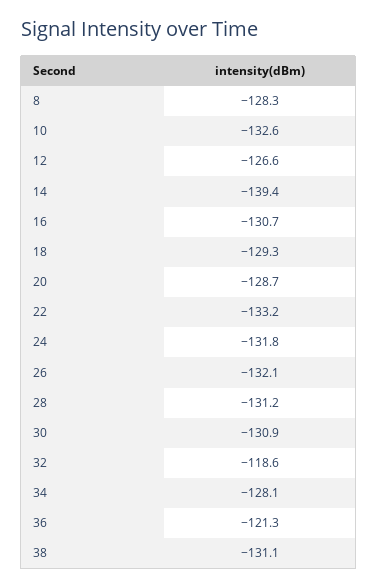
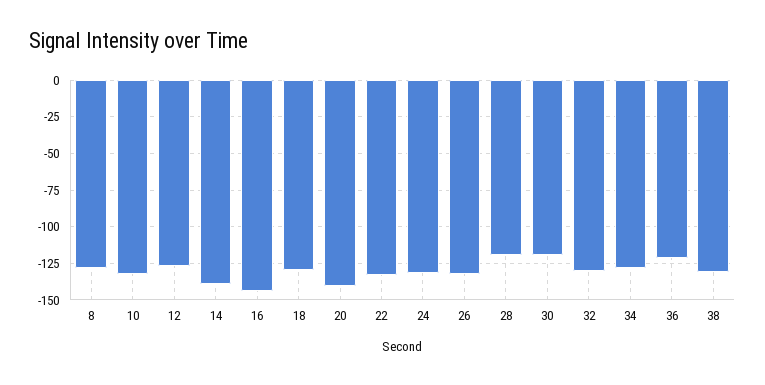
16: -130.7 -> -145
20: -128.7 -> -140
28: -131.2 -> -120
30: -130.9 -> -120
32: -118.6 -> -130

